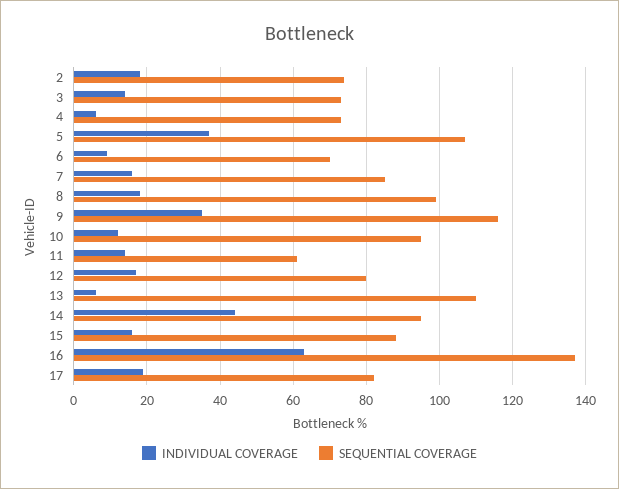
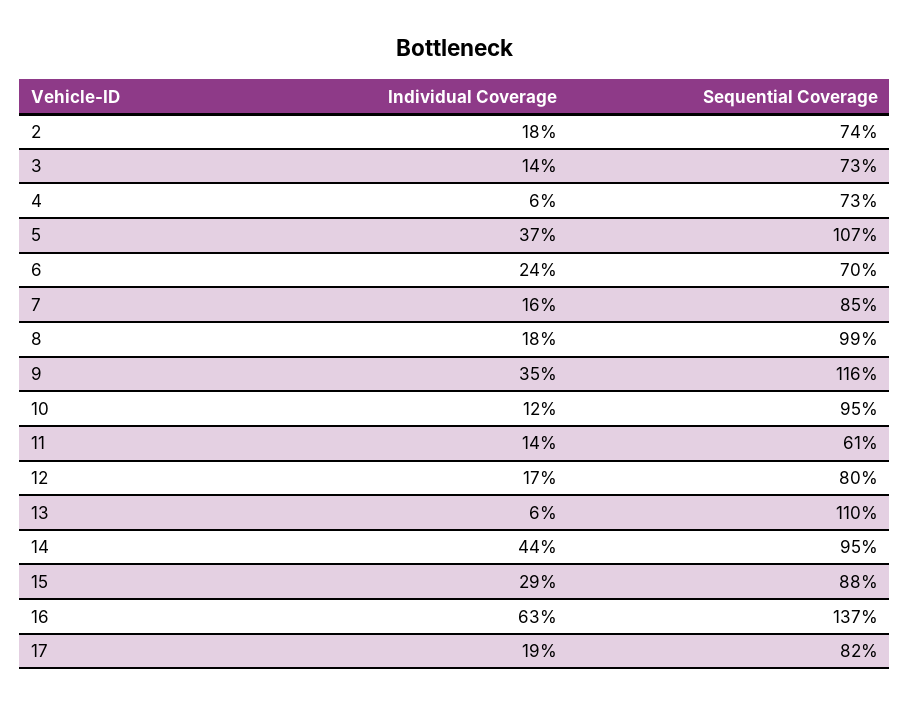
INDIVIDUAL COVERAGE, 6: 10 -> 24
INDIVIDUAL COVERAGE, 15: 15 -> 29

